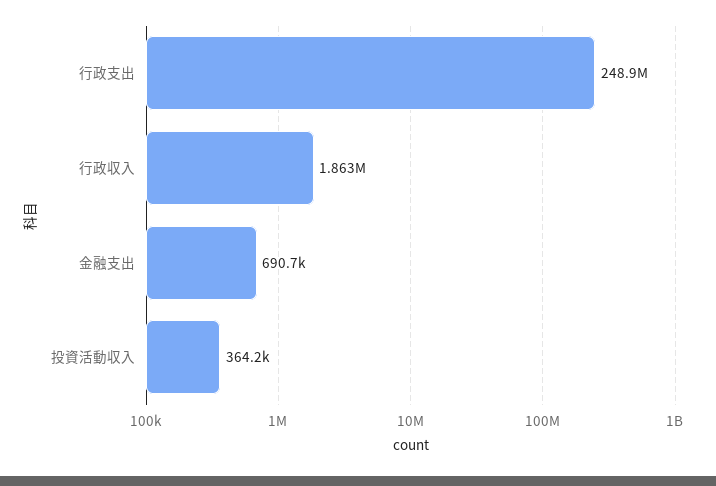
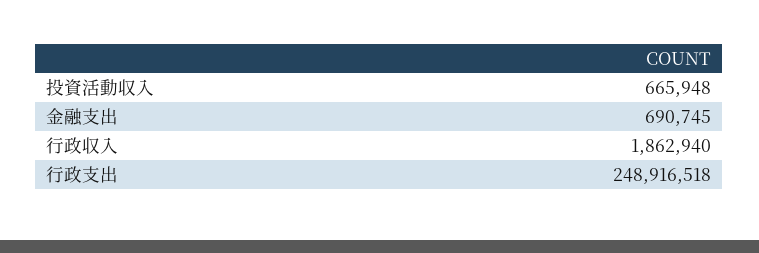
投資活動収入: 364200 -> 665948

